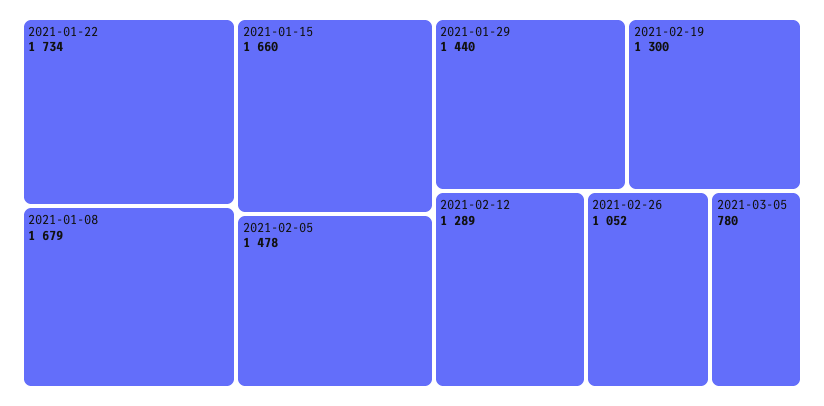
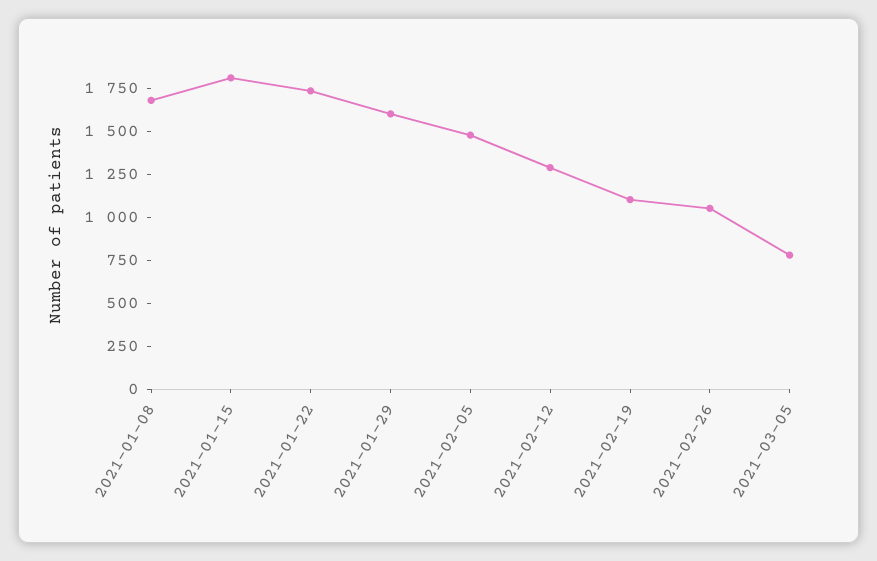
2021-01-15: 1660 -> 1800
2021-01-29: 1440 -> 1600
2021-02-19: 1300 -> 1100

